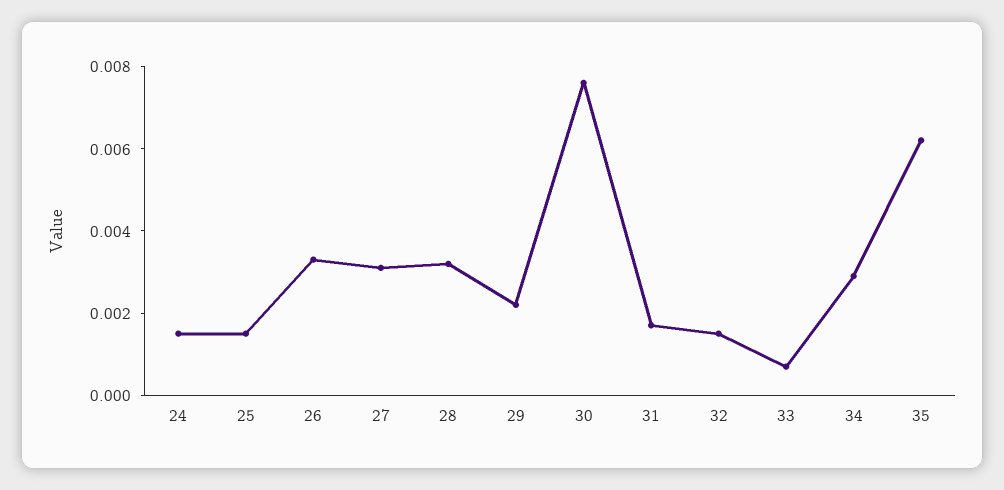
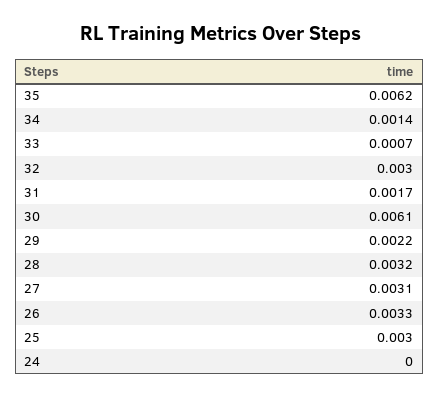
24: 0.0015 -> 0
25: 0.0015 -> 0.003
30: 0.0075 -> 0.0061
32: 0.0015 -> 0.003
34: 0.003 -> 0.0014

